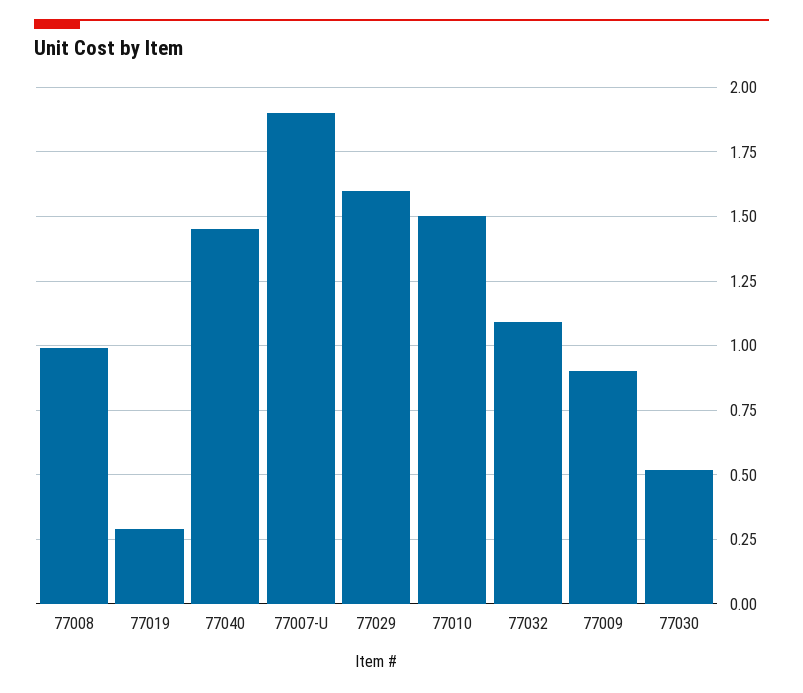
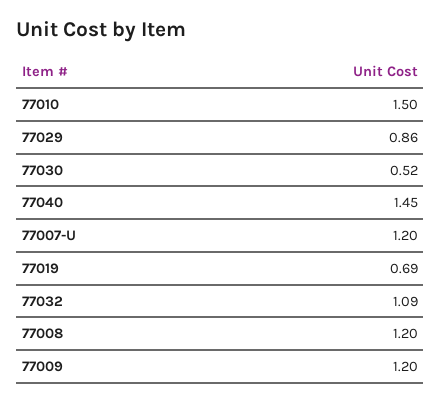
77008: 1 -> 1.2
77019: 0.3 -> 0.69
77007-U: 1.9 -> 1.2
77029: 1.6 -> 0.86
77009: 0.9 -> 1.2

